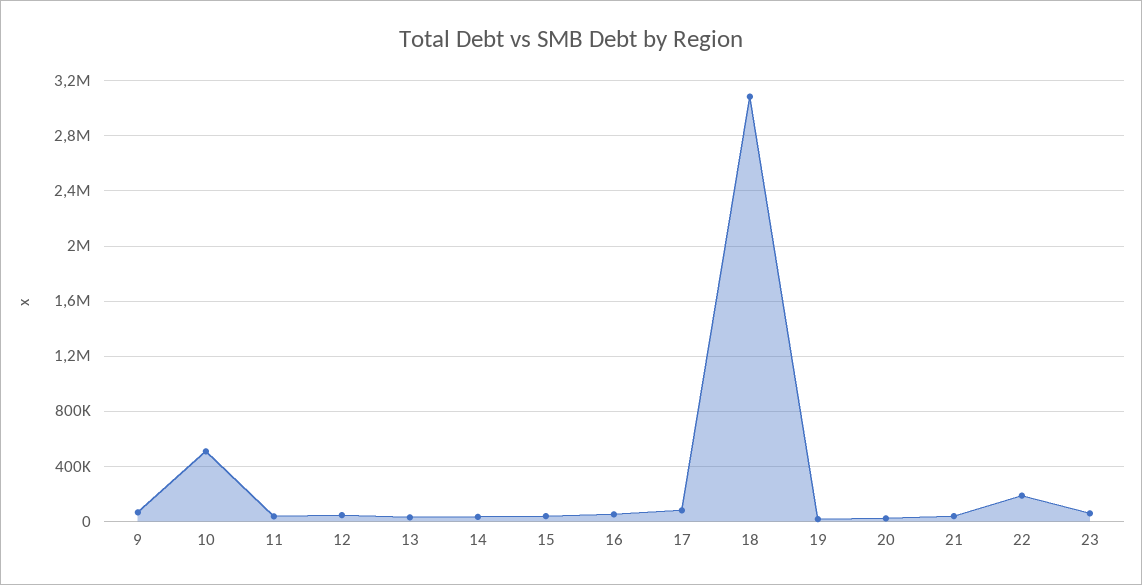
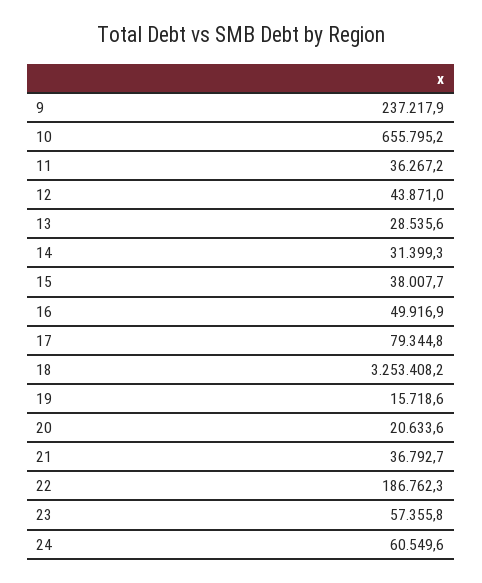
9: 50000 -> 237217.9
10: 500000 -> 655795.2
18: 3100000 -> 3253408.2
24: none -> 60549.6

